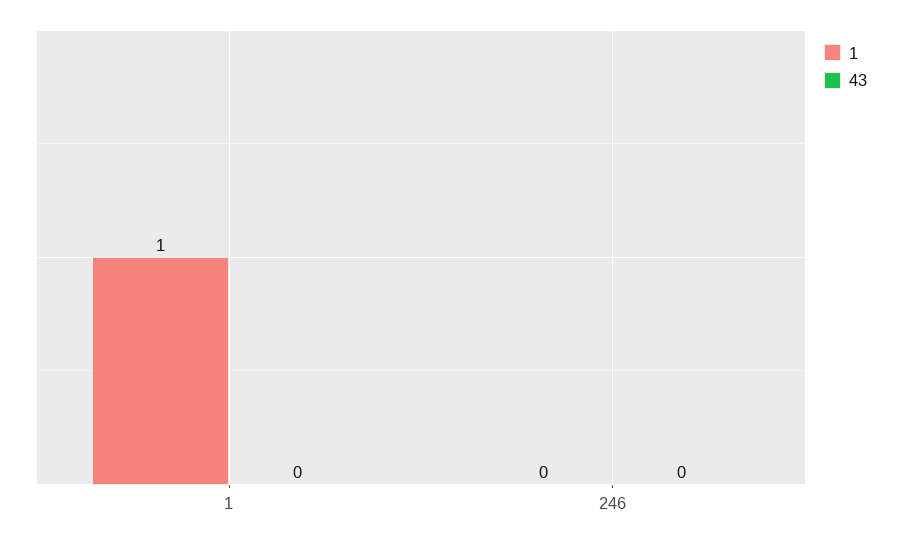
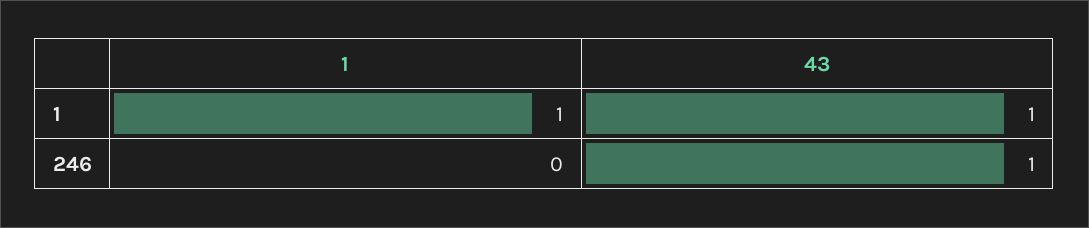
43, 1: 0 -> 1
43, 246: 0 -> 1

